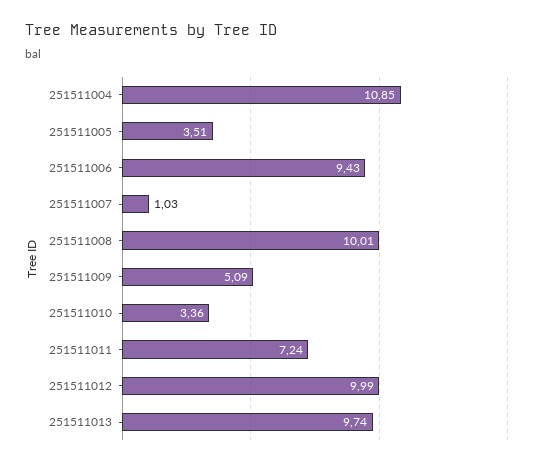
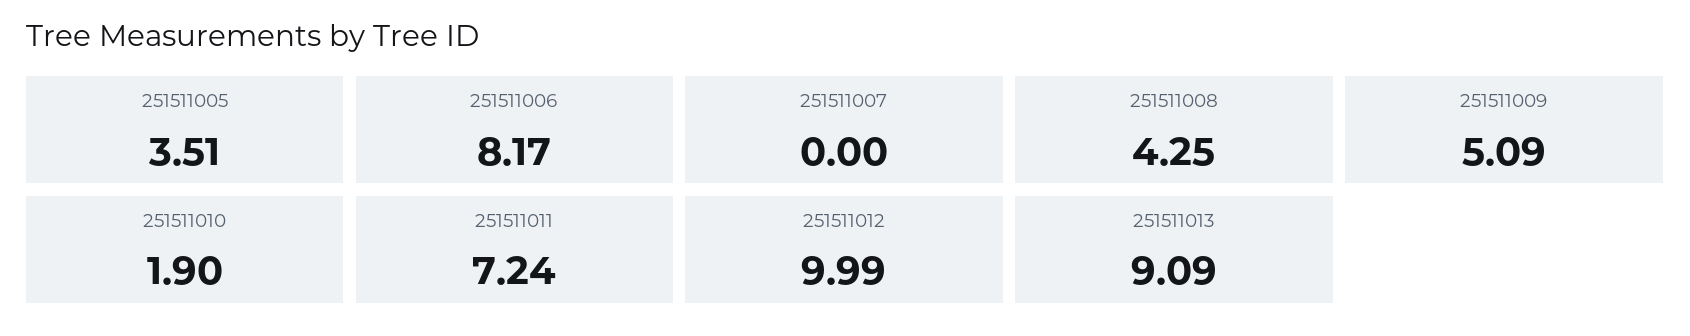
251511004: 10.85 -> none
251511006: 9.43 -> 8.17
251511007: 1.03 -> 0
251511008: 10.01 -> 4.25
251511010: 3.36 -> 1.9
251511013: 9.74 -> 9.09

